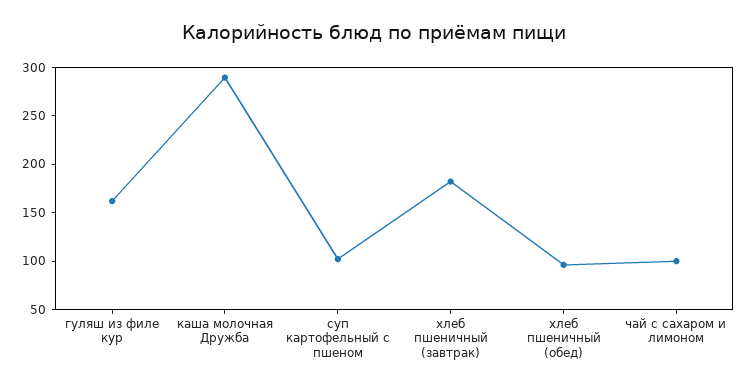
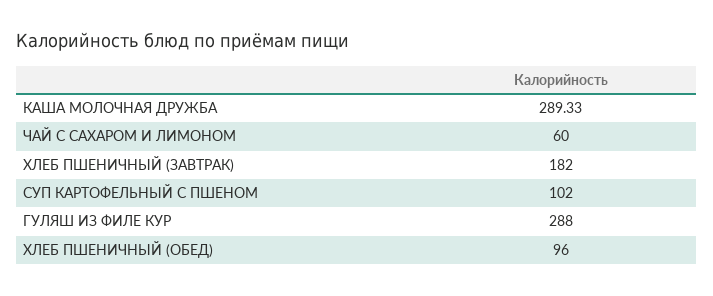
гуляш из филе кур: 160 -> 288
чай с сахаром и лимоном: 100 -> 60

